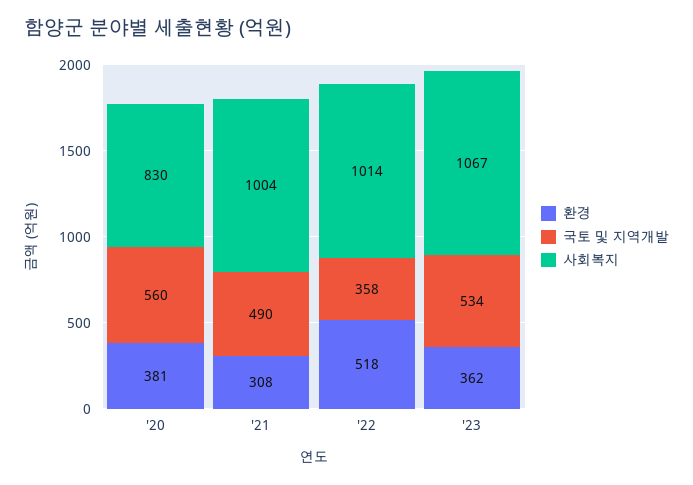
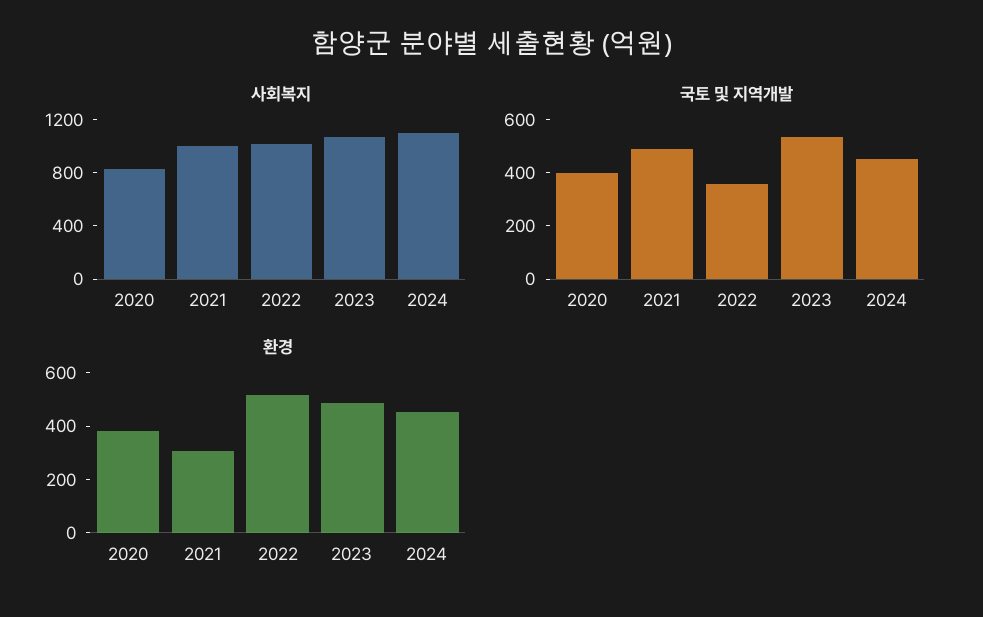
국토 및 지역개발, '20: 560 -> 400
환경, '23: 362 -> 500
사회복지, 2024: none -> 1100
국토 및 지역개발, 2024: none -> 450
환경, 2024: none -> 450

